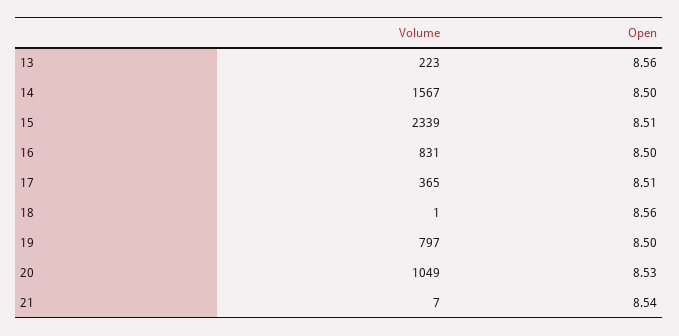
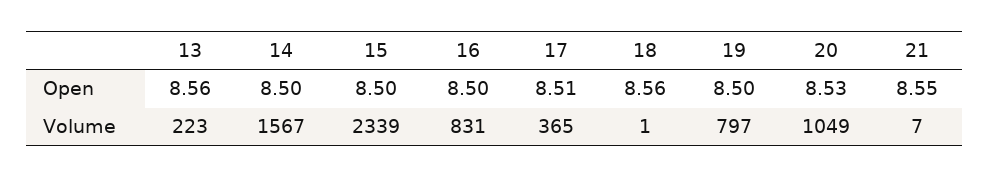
Open, 15: 8.51 -> 8.5
Open, 21: 8.54 -> 8.55

